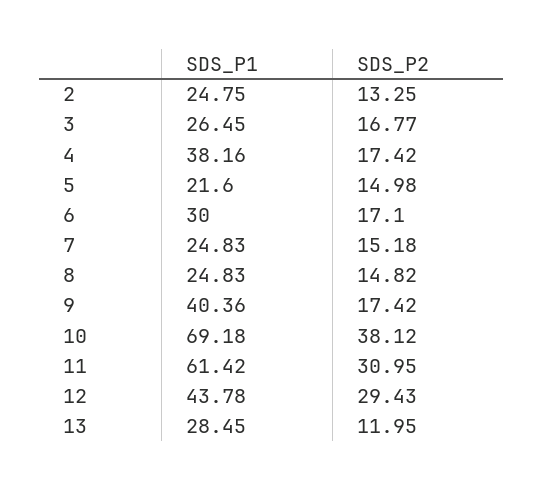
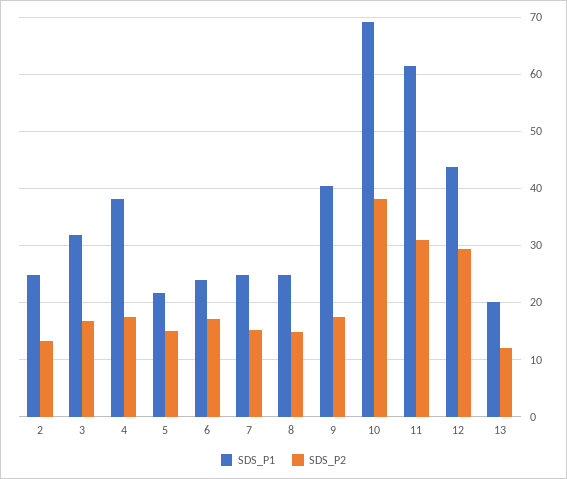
SDS_P1, 3: 26.45 -> 32
SDS_P1, 6: 30 -> 24
SDS_P1, 13: 28.45 -> 20

